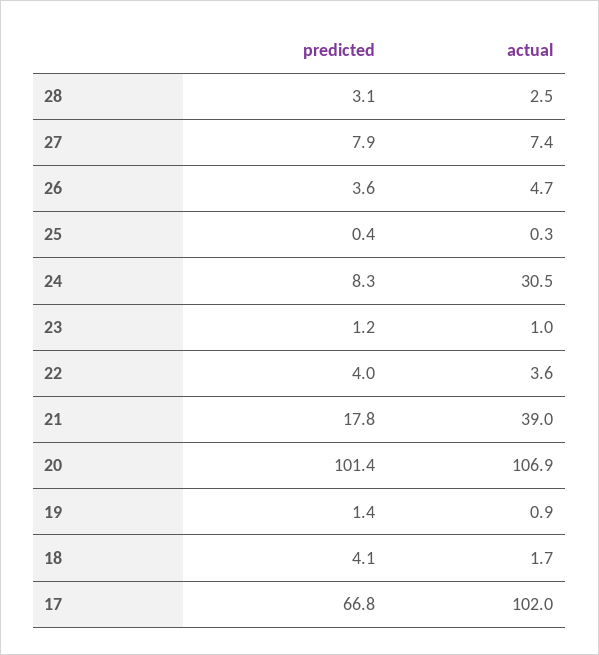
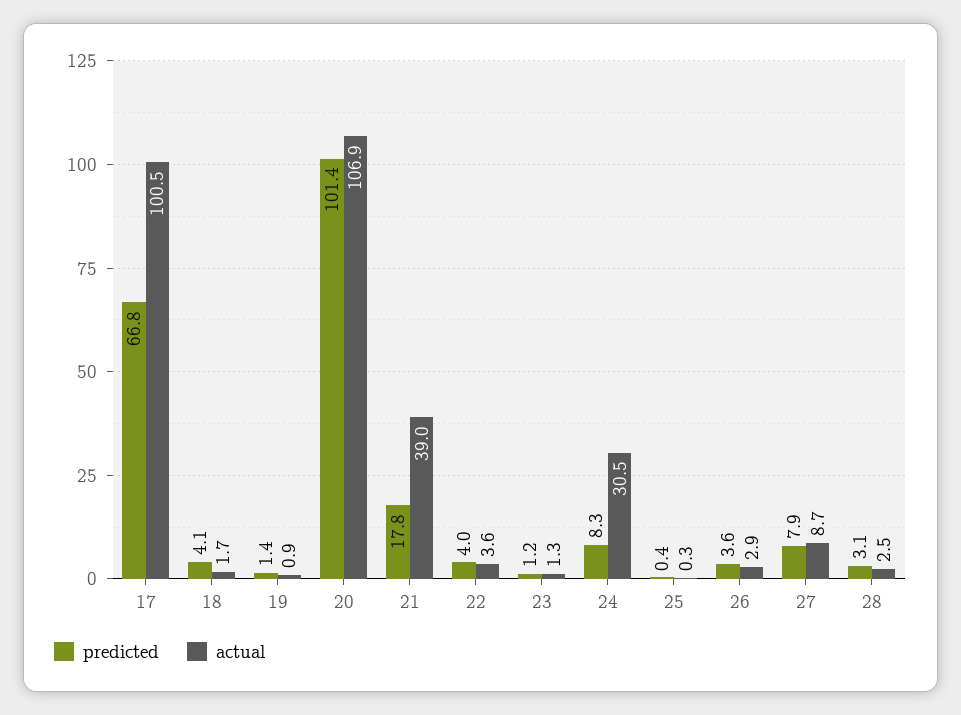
actual, 27: 7.4 -> 8.7
actual, 26: 4.7 -> 2.9
actual, 23: 1 -> 1.3
actual, 17: 102 -> 100.5

